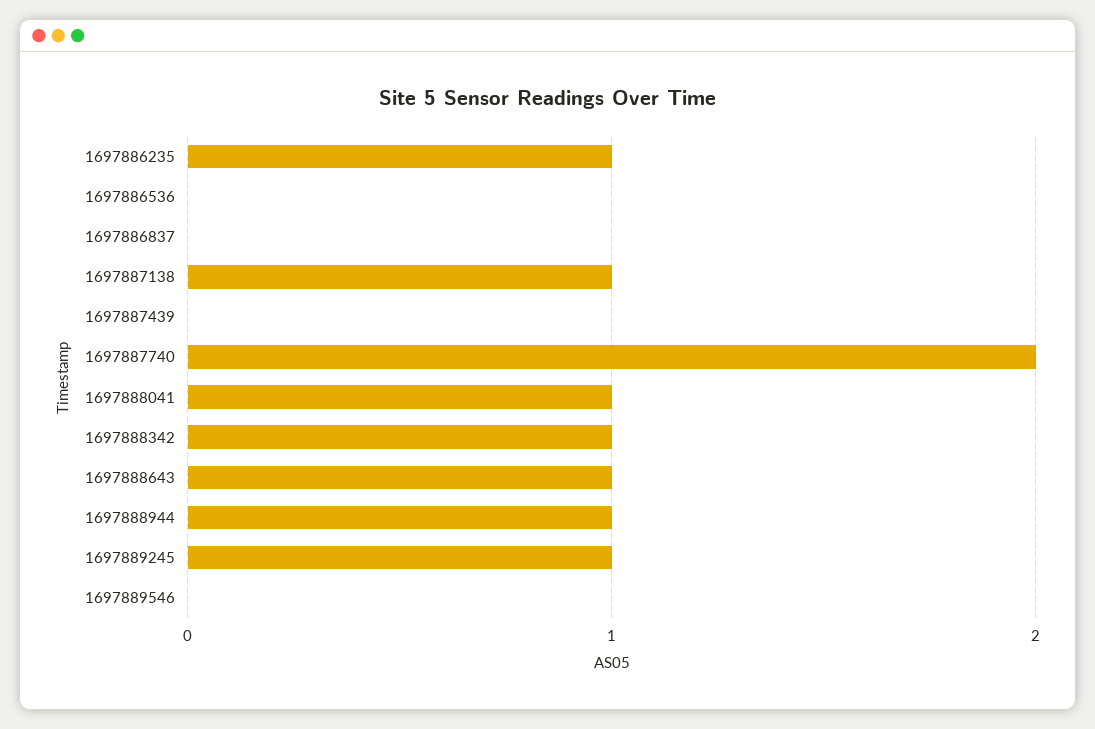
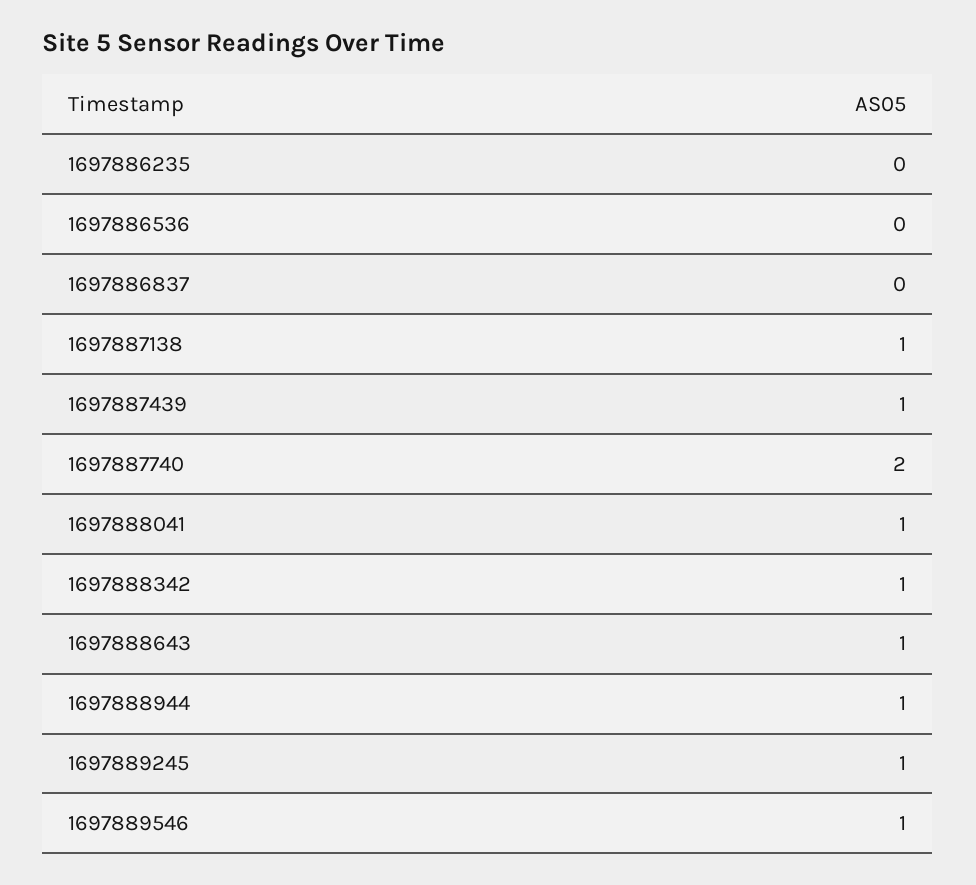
1697886235: 1 -> 0
1697887439: 0 -> 1
1697889546: 0 -> 1

